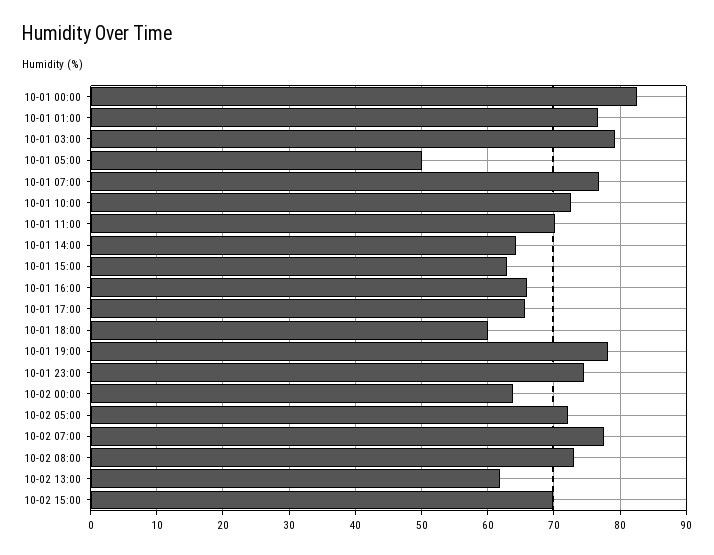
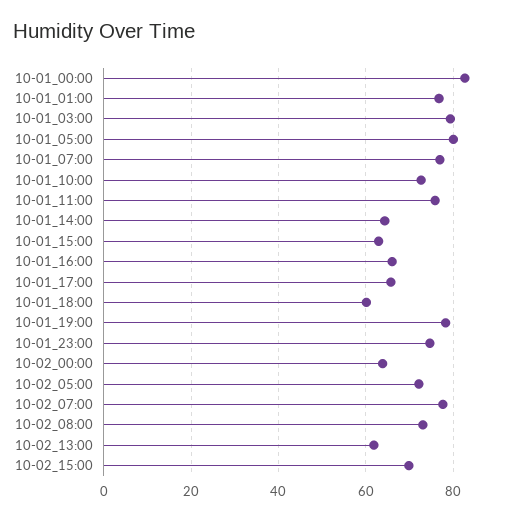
10-01 05:00: 50 -> 80
10-01 11:00: 70 -> 76

